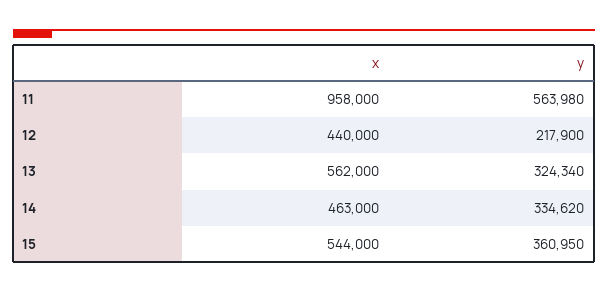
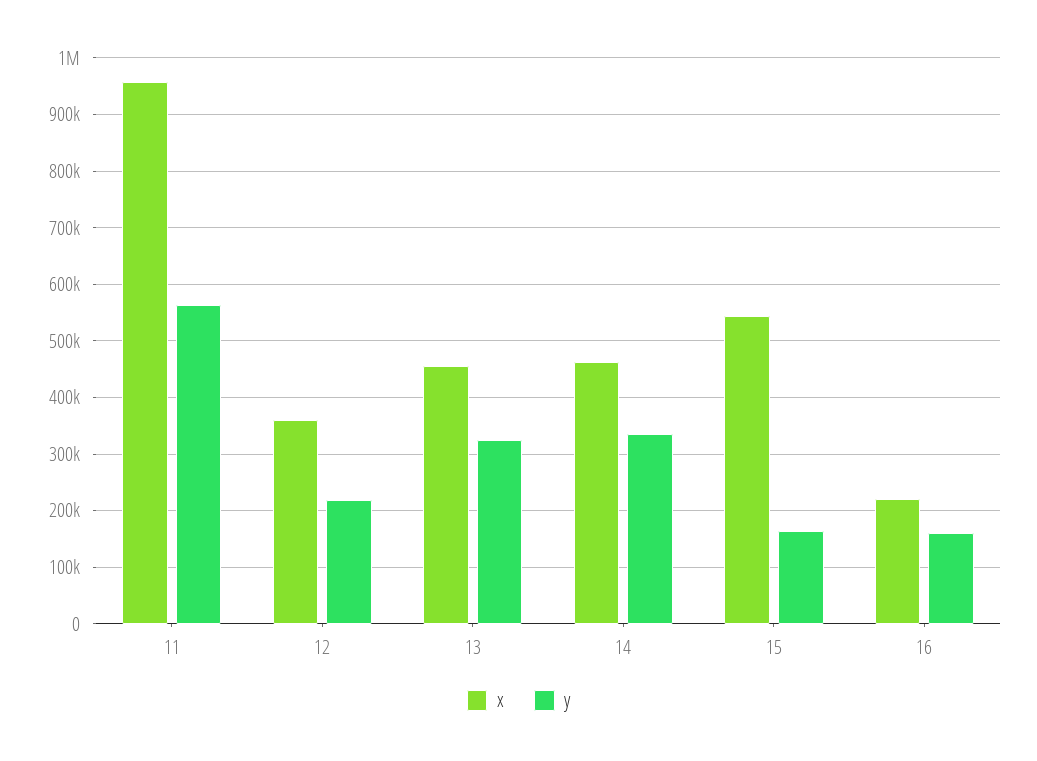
x, 12: 440000 -> 360000
x, 13: 562000 -> 460000
y, 15: 360950 -> 160000
x, 16: none -> 220000
y, 16: none -> 160000

